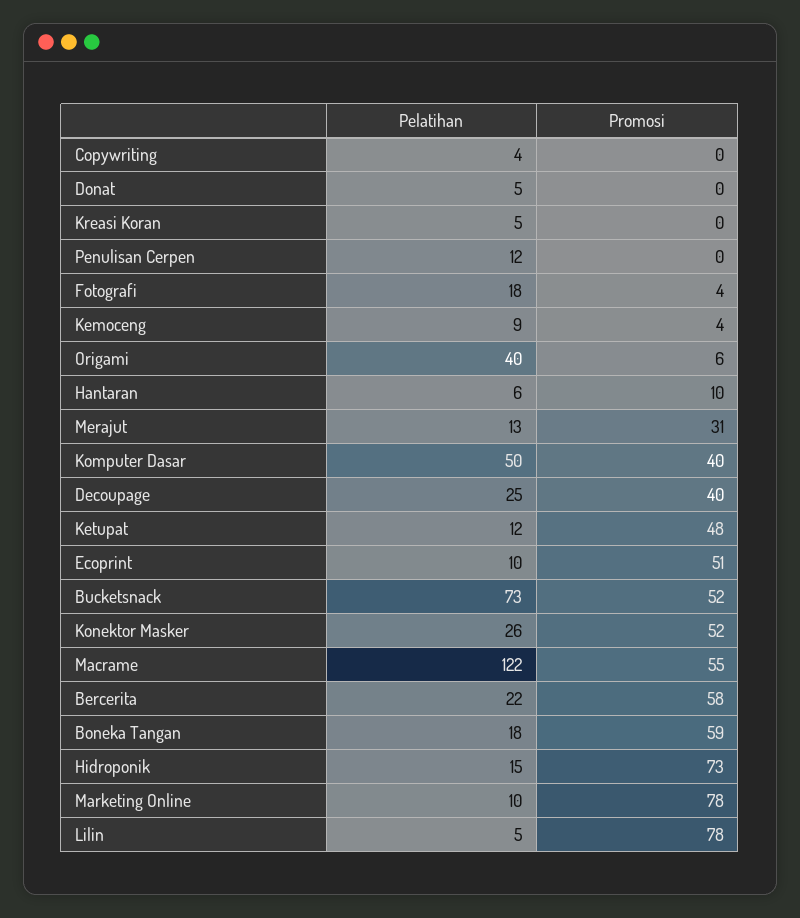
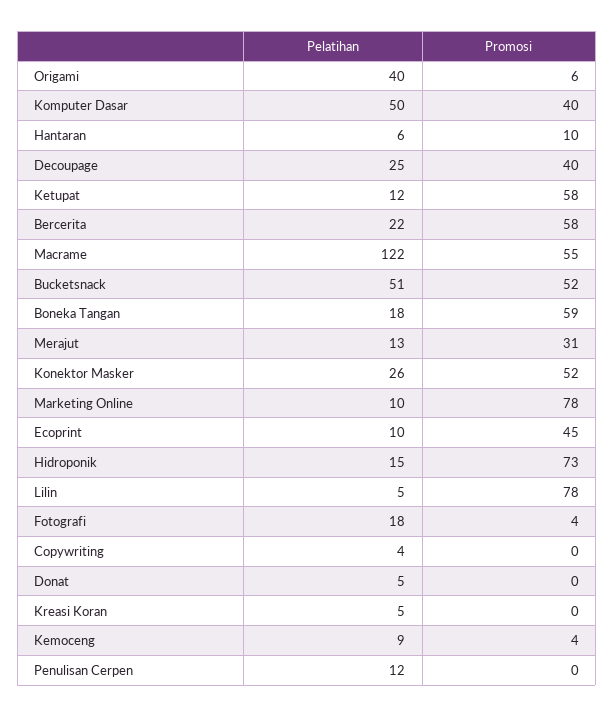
Promosi, Ketupat: 48 -> 58
Promosi, Ecoprint: 51 -> 45
Pelatihan, Bucketsnack: 73 -> 51

